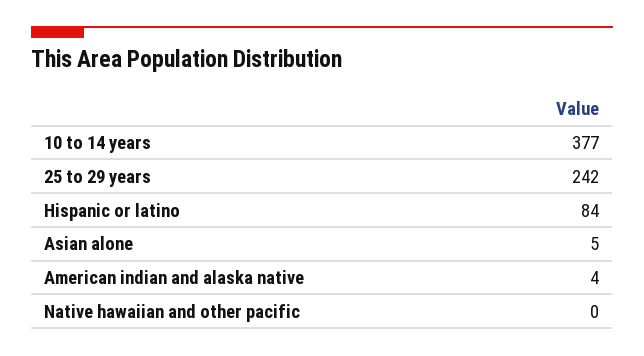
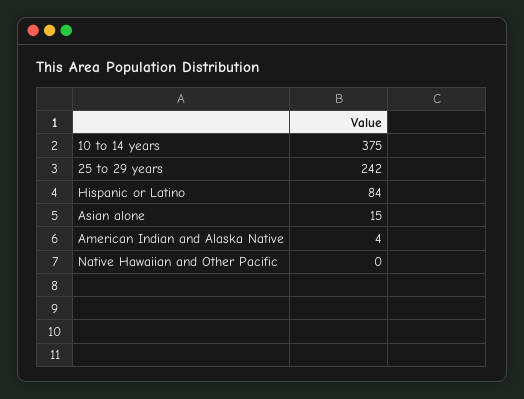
10 to 14 years: 377 -> 375
Asian alone: 5 -> 15

